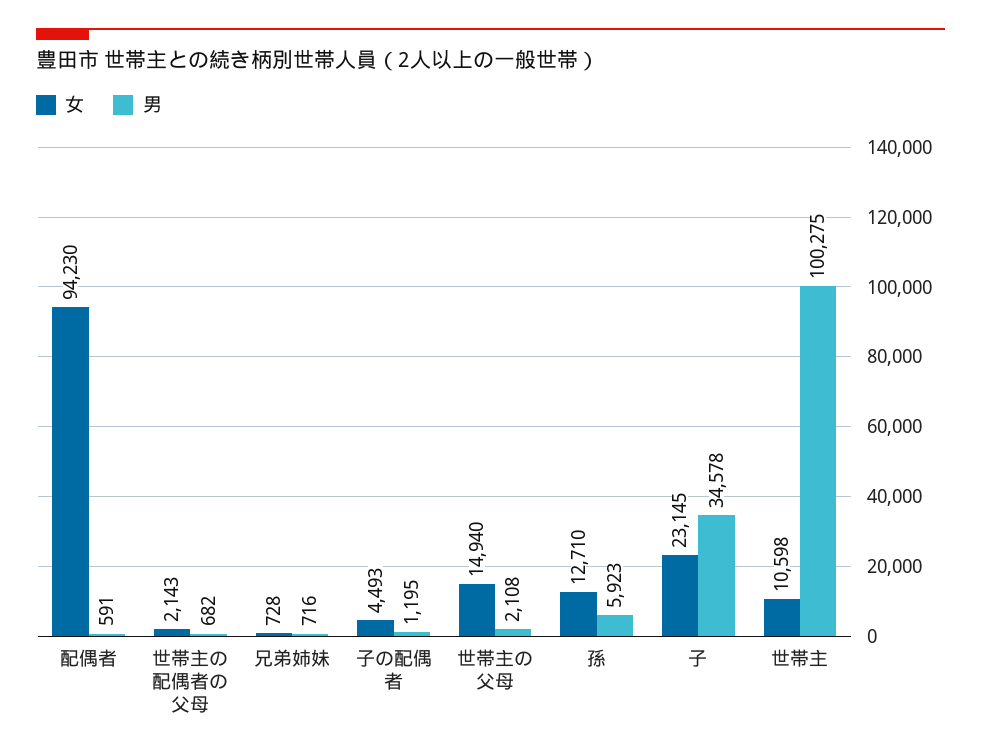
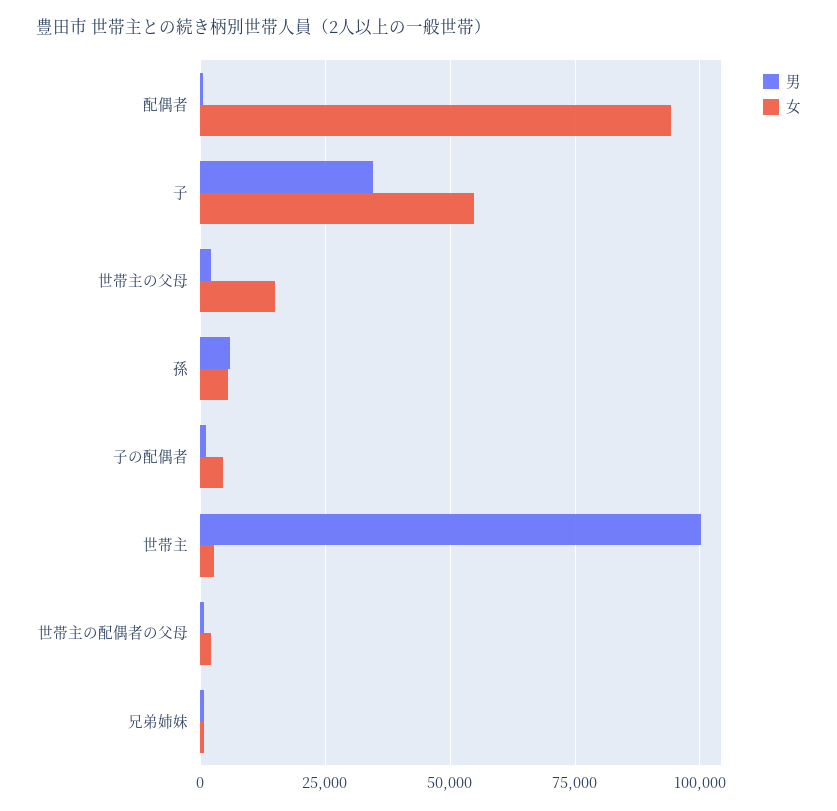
女, 孫: 12710 -> 5000
女, 子: 23145 -> 55000
女, 世帯主: 10598 -> 2500

